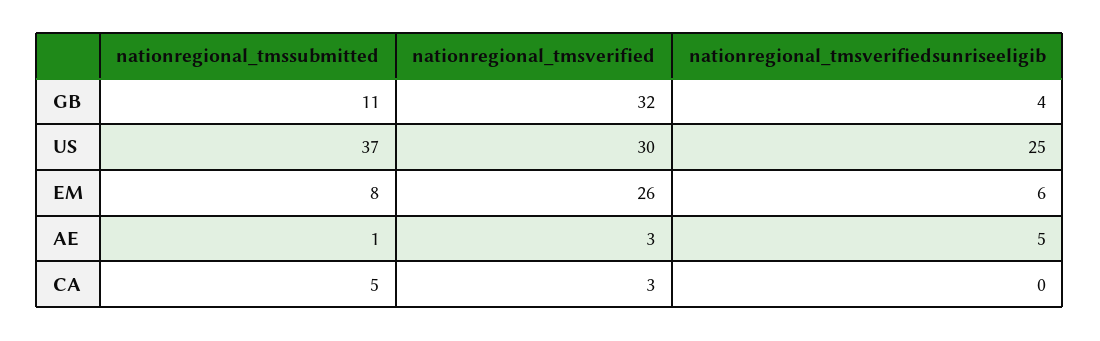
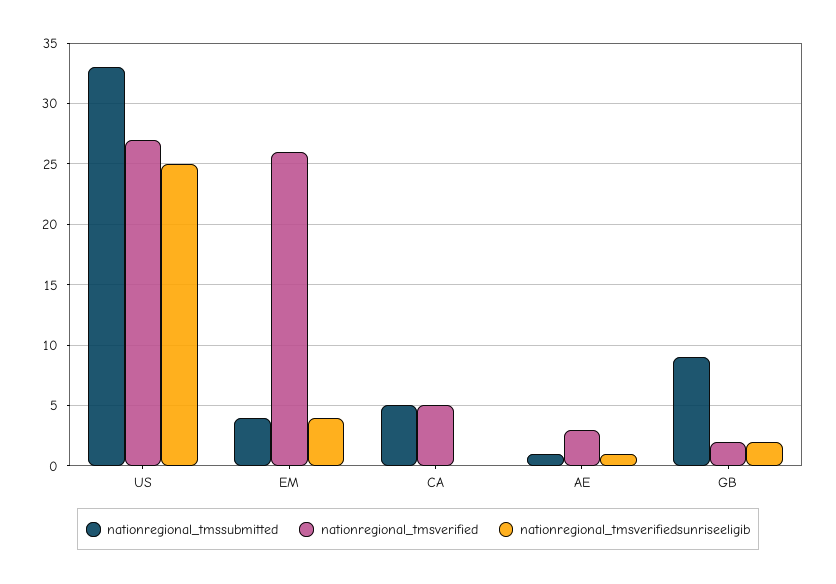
nationregional_tmssubmitted, GB: 11 -> 9
nationregional_tmsverified, GB: 32 -> 2
nationregional_tmsverifiedsunriseeligib, GB: 4 -> 2
nationregional_tmssubmitted, US: 37 -> 33
nationregional_tmsverified, US: 30 -> 27
nationregional_tmssubmitted, EM: 8 -> 4
nationregional_tmsverifiedsunriseeligib, EM: 6 -> 4
nationregional_tmsverifiedsunriseeligib, AE: 5 -> 1
nationregional_tmsverified, CA: 3 -> 5

